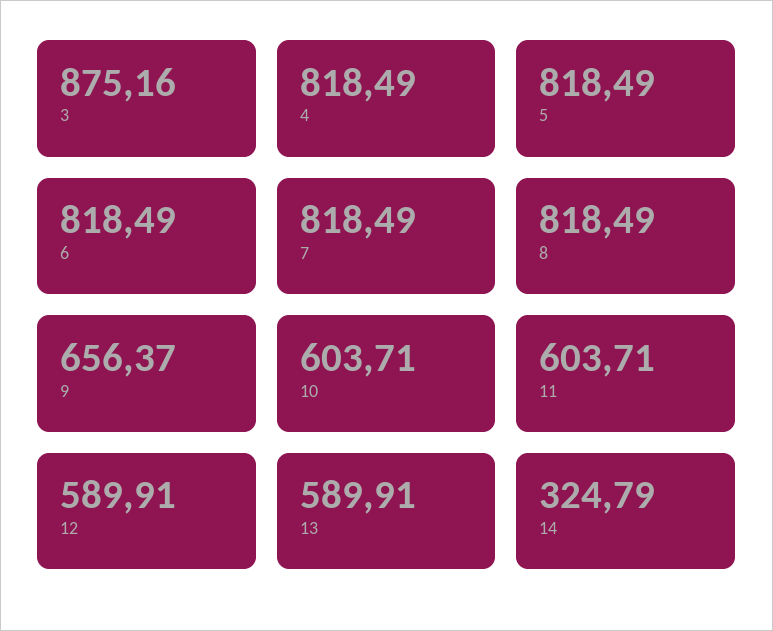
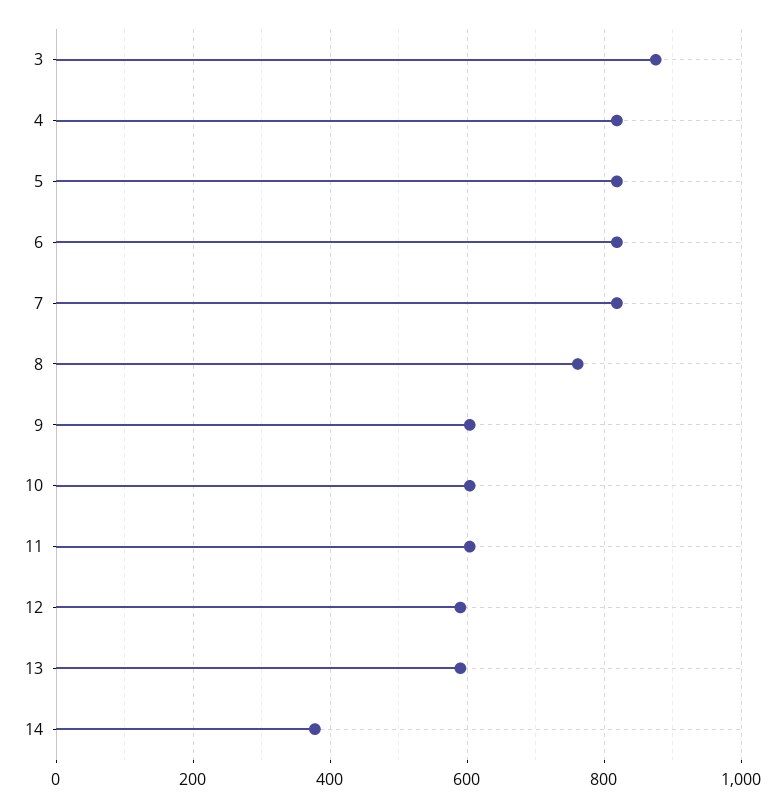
8: 818.49 -> 760
9: 656.37 -> 600
14: 324.79 -> 380

